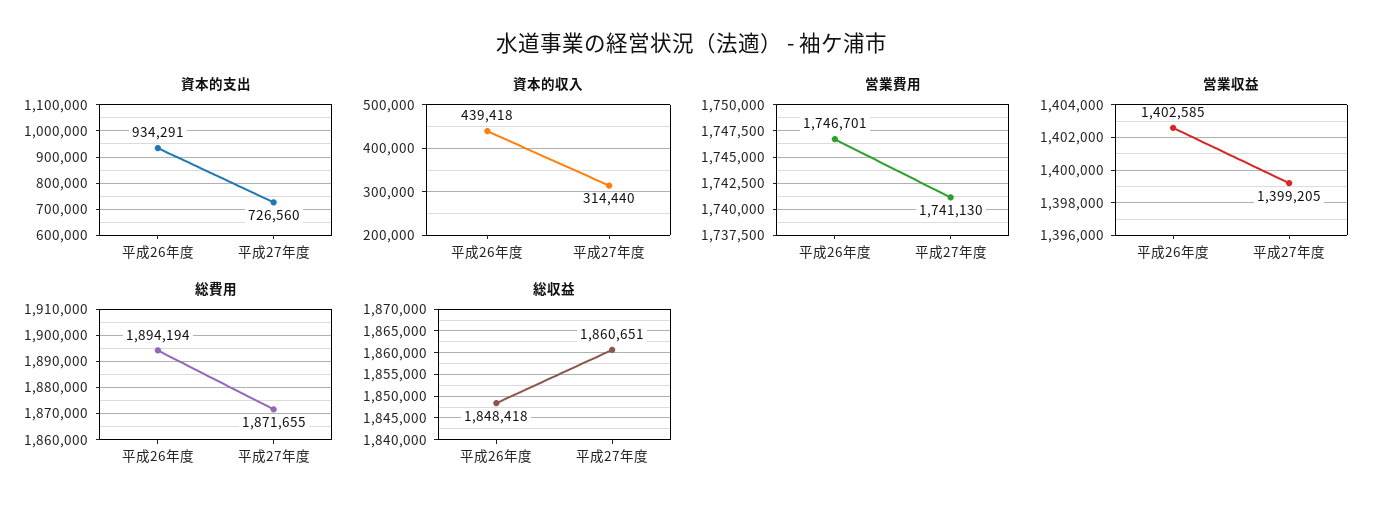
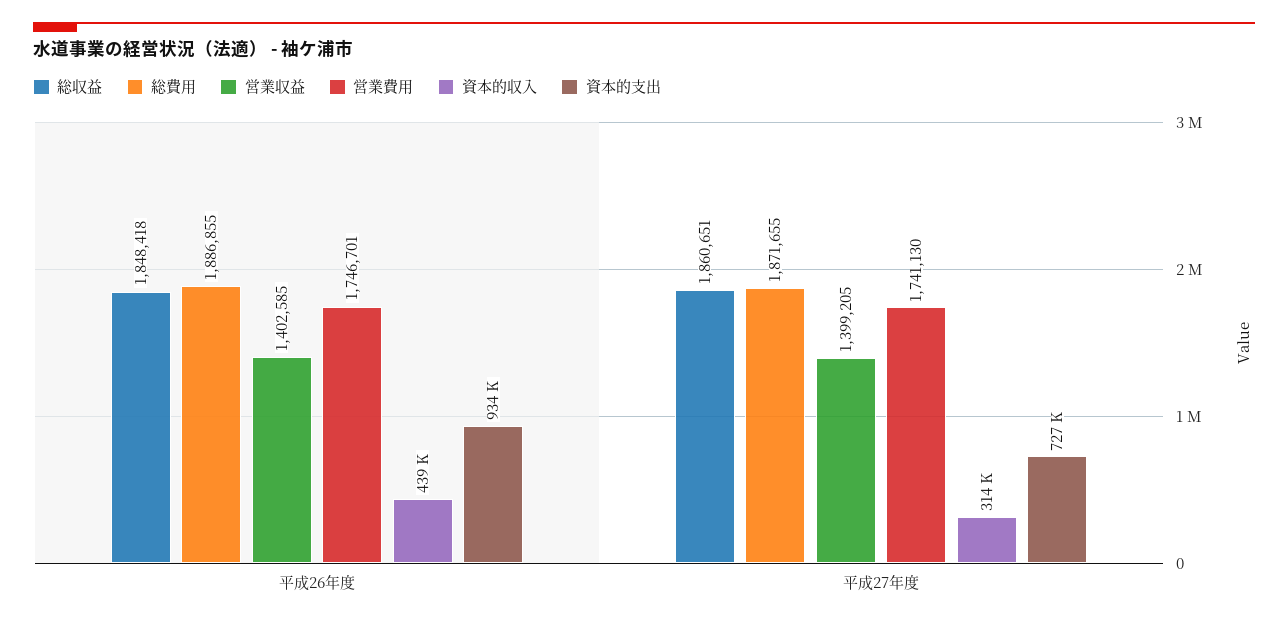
総費用, 平成26年度: 1894194 -> 1886855

